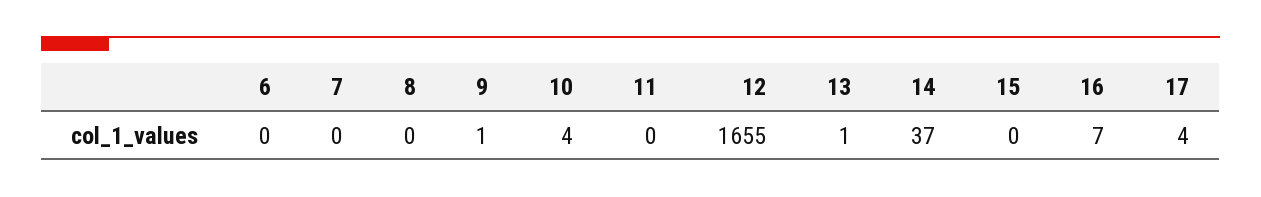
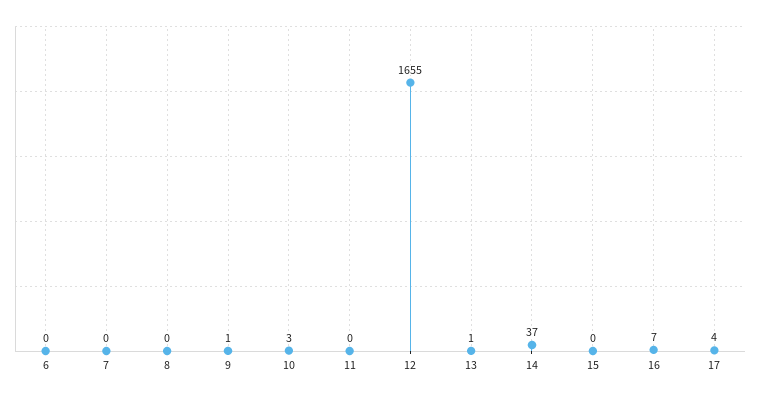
10: 4 -> 3

